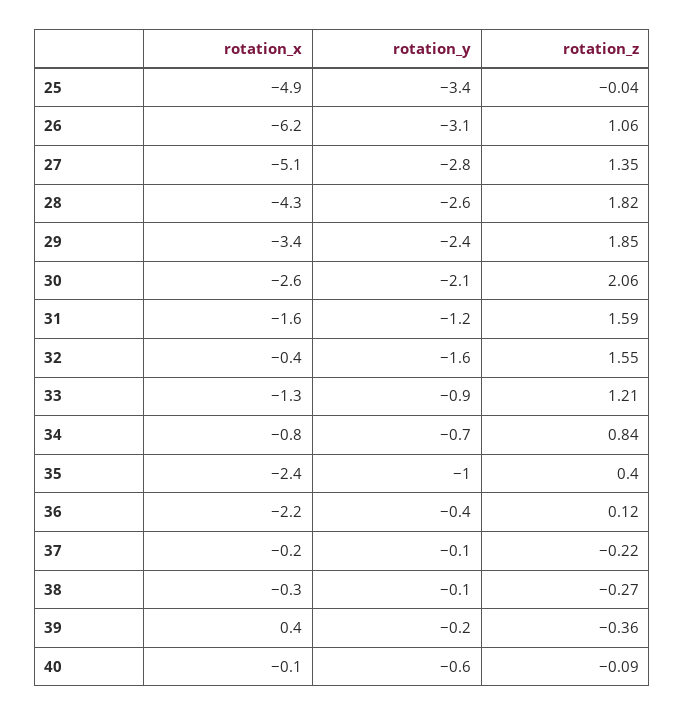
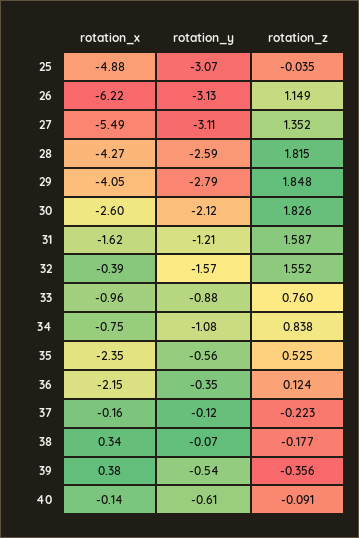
rotation_y, 25: -3.4 -> -3.07
rotation_z, 26: 1.06 -> 1.149
rotation_x, 27: -5.1 -> -5.49
rotation_y, 27: -2.8 -> -3.11
rotation_x, 29: -3.4 -> -4.05
rotation_y, 29: -2.4 -> -2.79
rotation_z, 30: 2.06 -> 1.826
rotation_x, 33: -1.3 -> -0.96
rotation_z, 33: 1.21 -> 0.76
rotation_y, 34: -0.7 -> -1.08
rotation_y, 35: -1 -> -0.56
rotation_z, 35: 0.4 -> 0.525
rotation_x, 38: -0.3 -> 0.34
rotation_z, 38: -0.27 -> -0.177
rotation_y, 39: -0.2 -> -0.54

